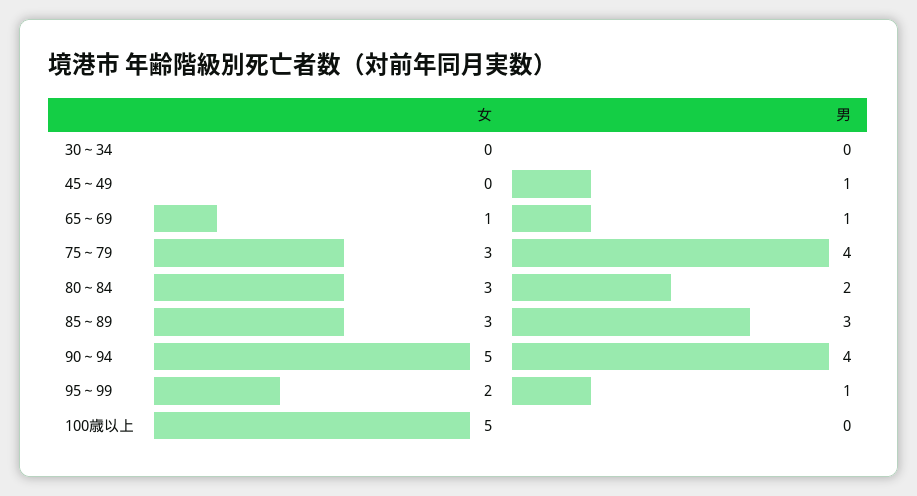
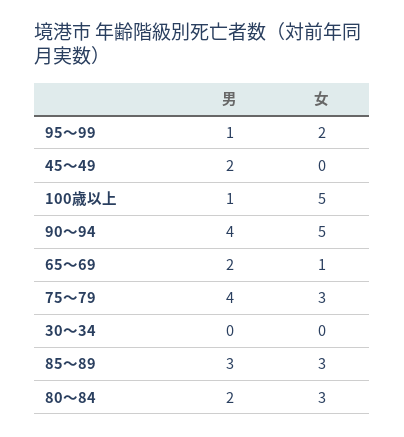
男, 45～49: 1 -> 2
男, 65～69: 1 -> 2
男, 100歳以上: 0 -> 1

